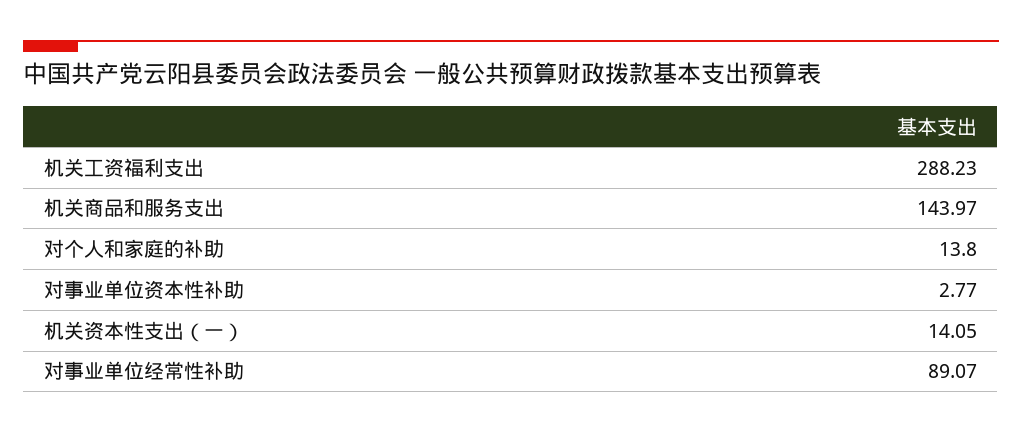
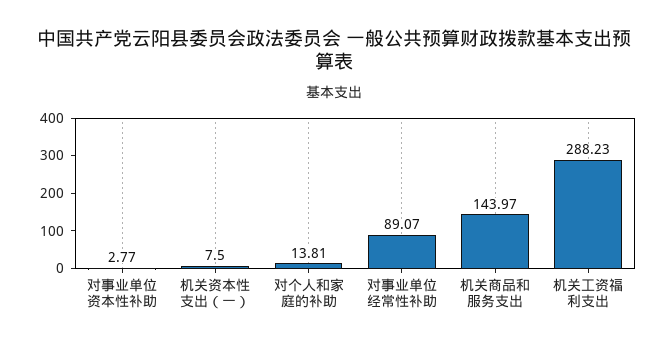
对个人和家庭的补助: 13.8 -> 13.81
机关资本性支出（一）: 14.05 -> 7.5

